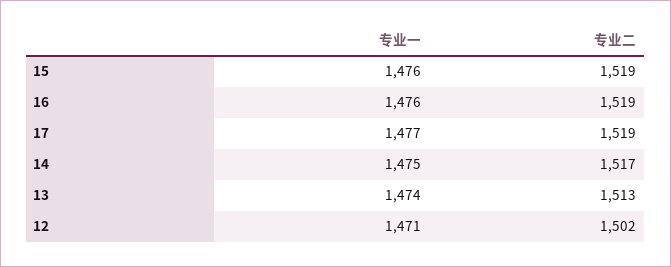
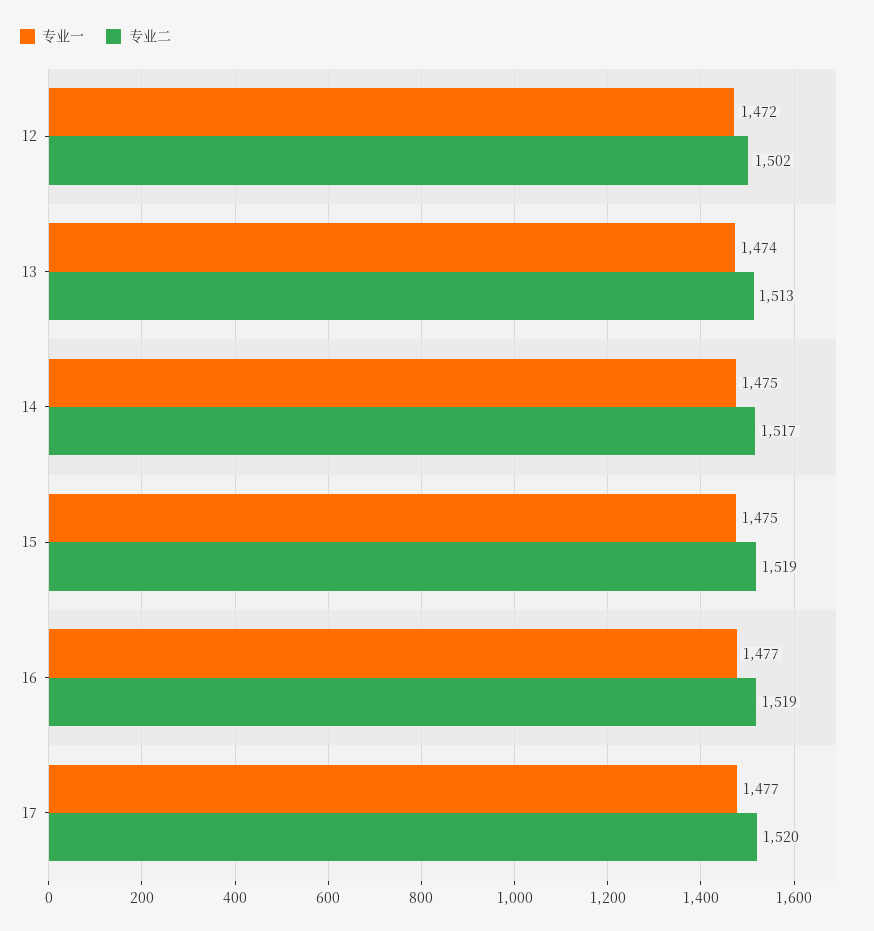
专业一, 15: 1476 -> 1475
专业一, 16: 1476 -> 1477
专业二, 17: 1519 -> 1520
专业一, 12: 1471 -> 1472

